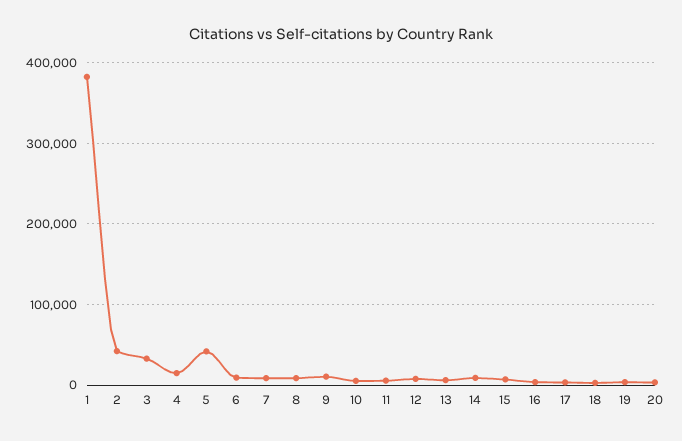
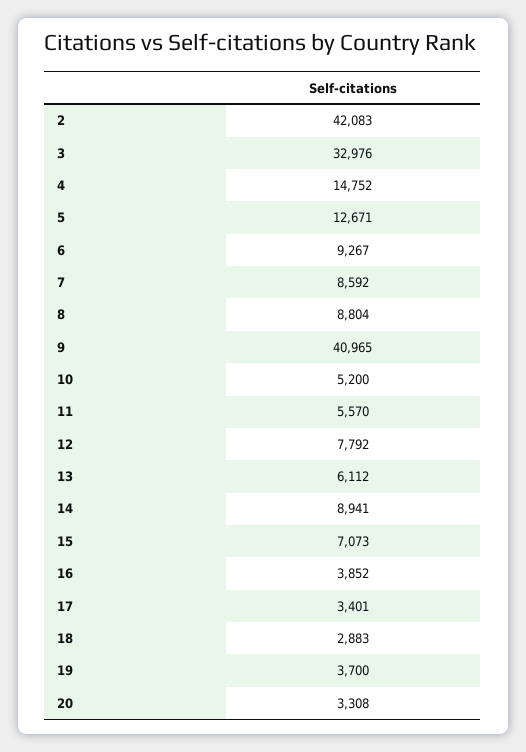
1: 380000 -> none
5: 40000 -> 12671
9: 10000 -> 40965

